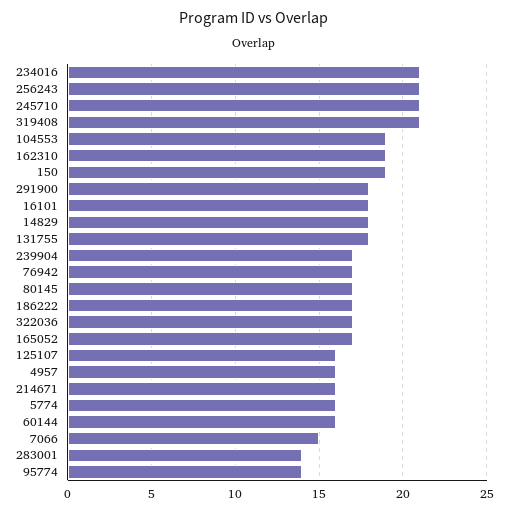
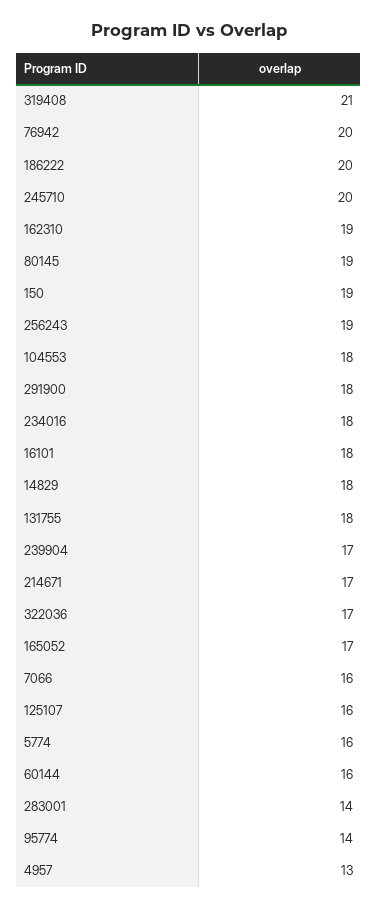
234016: 21 -> 18
256243: 21 -> 19
245710: 21 -> 20
104553: 19 -> 18
76942: 17 -> 20
80145: 17 -> 19
186222: 17 -> 20
4957: 16 -> 13
214671: 16 -> 17
7066: 15 -> 16

